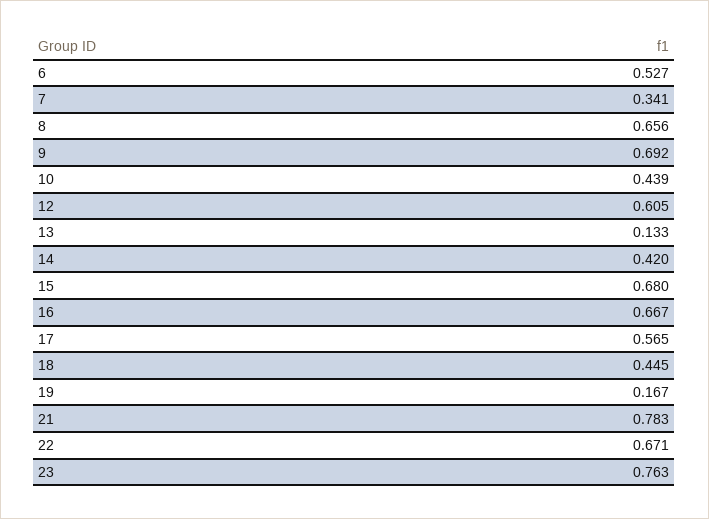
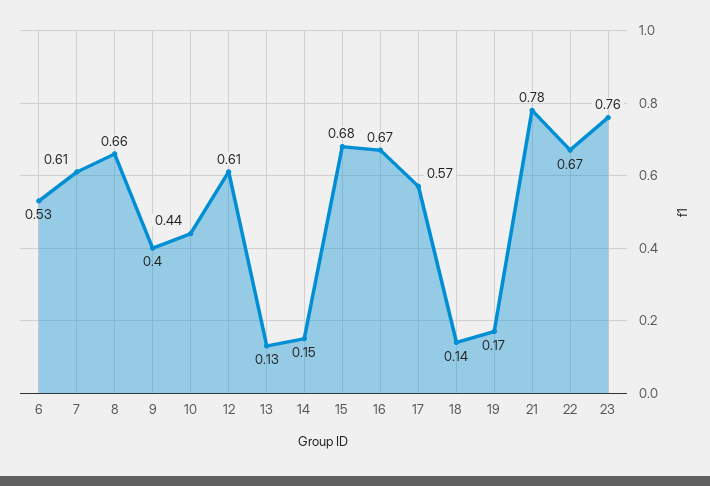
7: 0.341 -> 0.61
9: 0.692 -> 0.4
14: 0.42 -> 0.15
18: 0.445 -> 0.14

